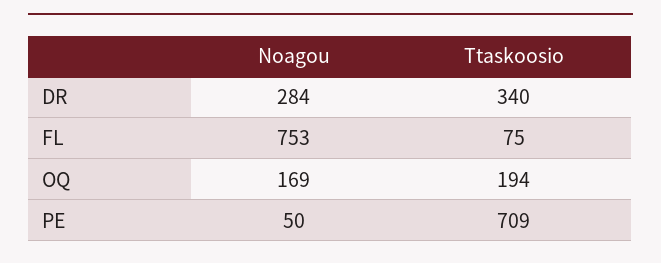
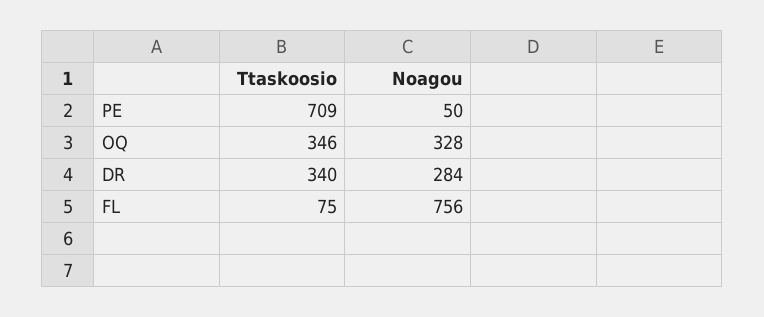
Noagou, FL: 753 -> 756
Noagou, OQ: 169 -> 328
Ttaskoosio, OQ: 194 -> 346

